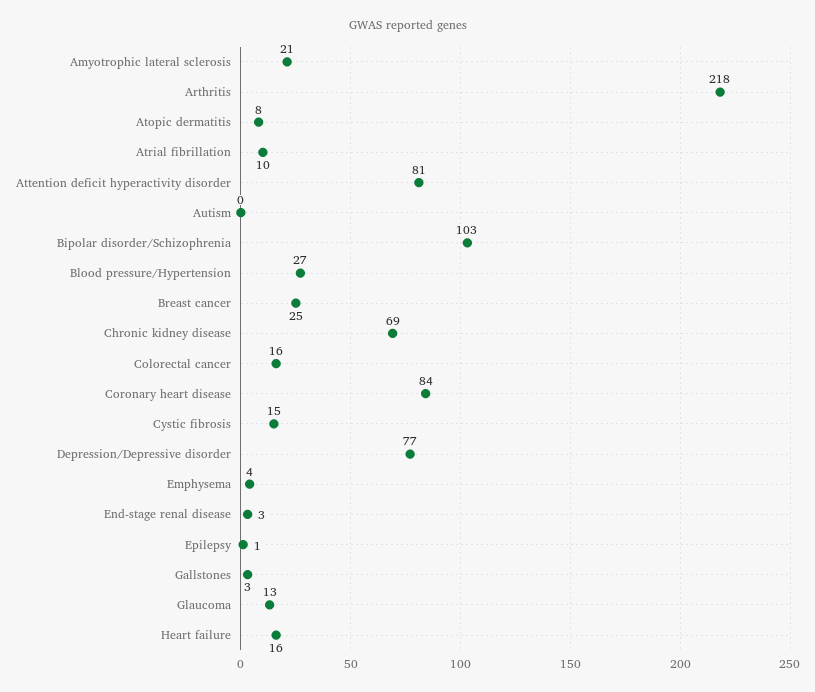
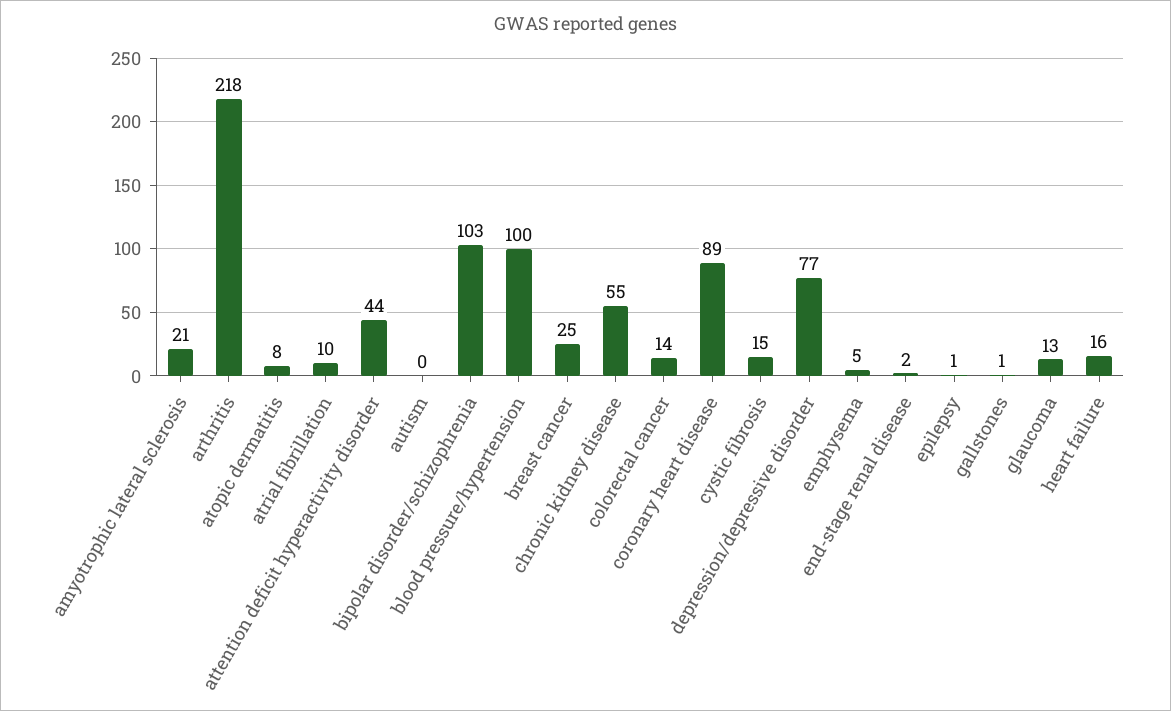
Attention deficit hyperactivity disorder: 81 -> 44
Blood pressure/Hypertension: 27 -> 100
Chronic kidney disease: 69 -> 55
Colorectal cancer: 16 -> 14
Coronary heart disease: 84 -> 89
Emphysema: 4 -> 5
End-stage renal disease: 3 -> 2
Gallstones: 3 -> 1

